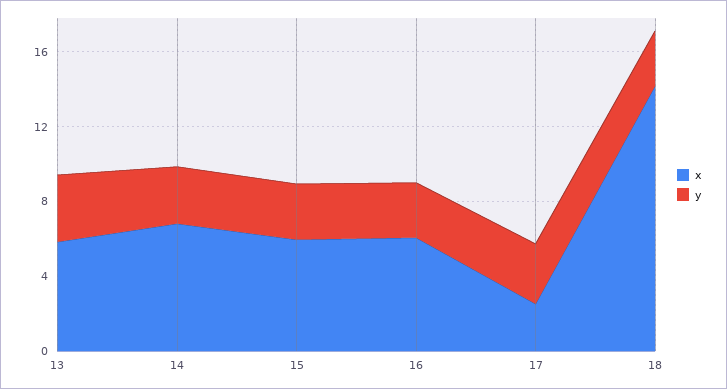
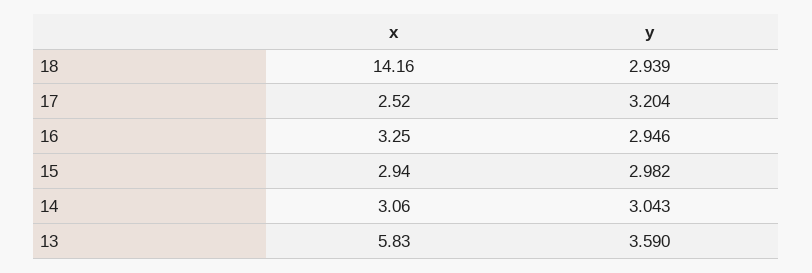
x, 14: 7 -> 3.06
x, 15: 6 -> 2.94
x, 16: 6 -> 3.25

